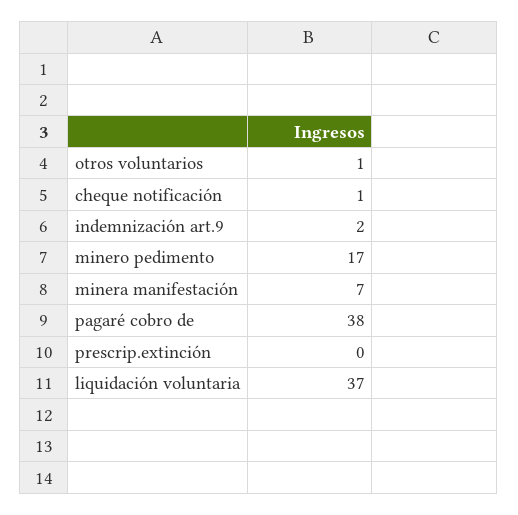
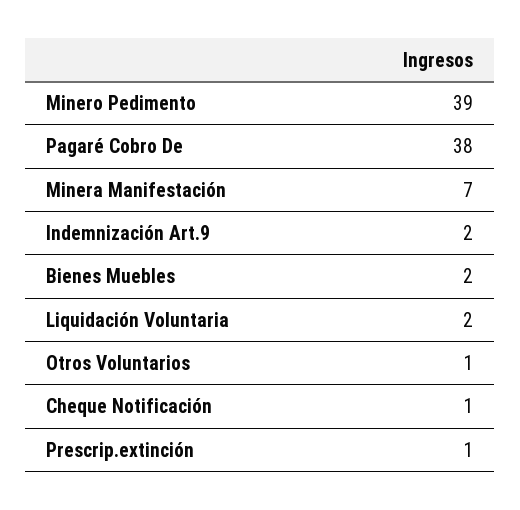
minero pedimento: 17 -> 39
prescrip.extinción: 0 -> 1
liquidación voluntaria: 37 -> 2
Bienes Muebles: none -> 2

